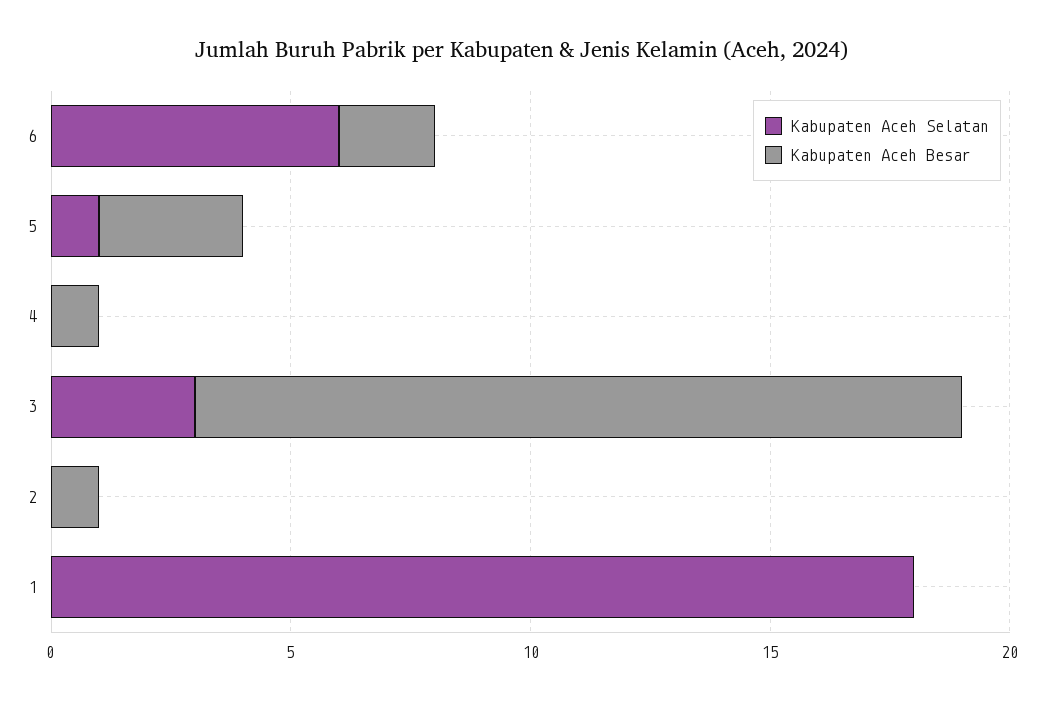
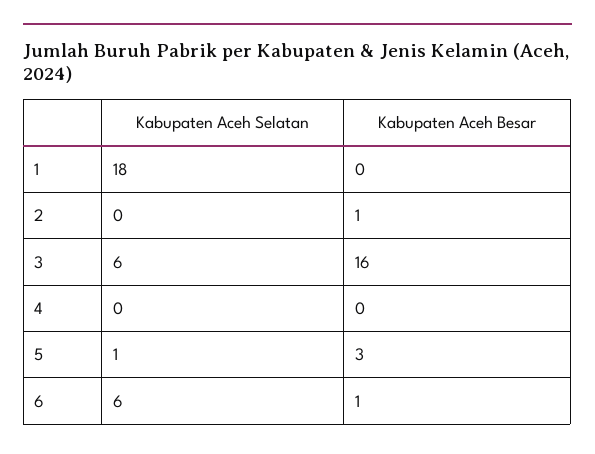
Kabupaten Aceh Besar, 6: 2 -> 1
Kabupaten Aceh Besar, 4: 1 -> 0
Kabupaten Aceh Selatan, 3: 3 -> 6

